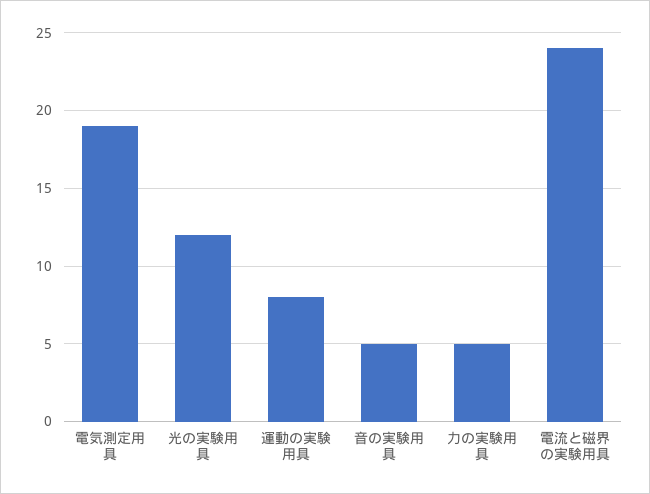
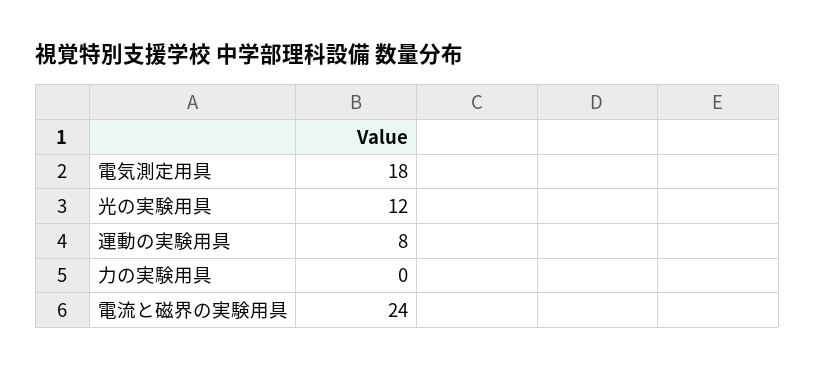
電気測定用具: 19 -> 18
音の実験用具: 5 -> none
力の実験用具: 5 -> 0

